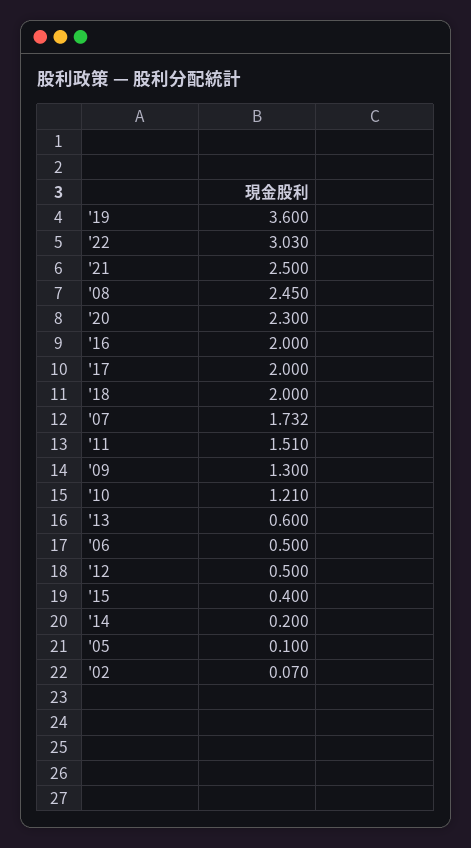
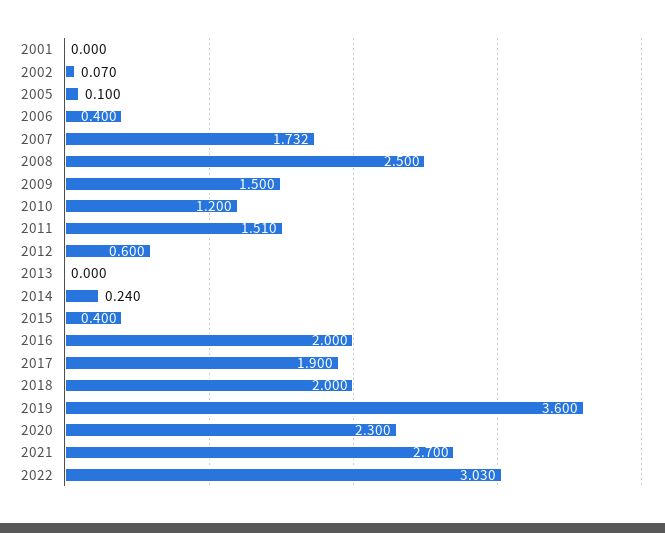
'21: 2.5 -> 2.7
'08: 2.45 -> 2.5
'17: 2 -> 1.9
'09: 1.3 -> 1.5
'10: 1.21 -> 1.2
'13: 0.6 -> 0
'06: 0.5 -> 0.4
'12: 0.5 -> 0.6
'14: 0.2 -> 0.24
2001: none -> 0

